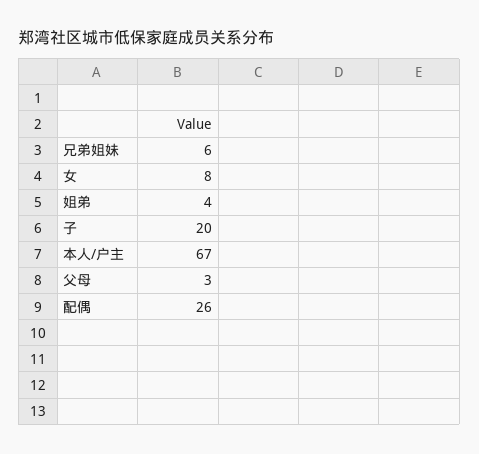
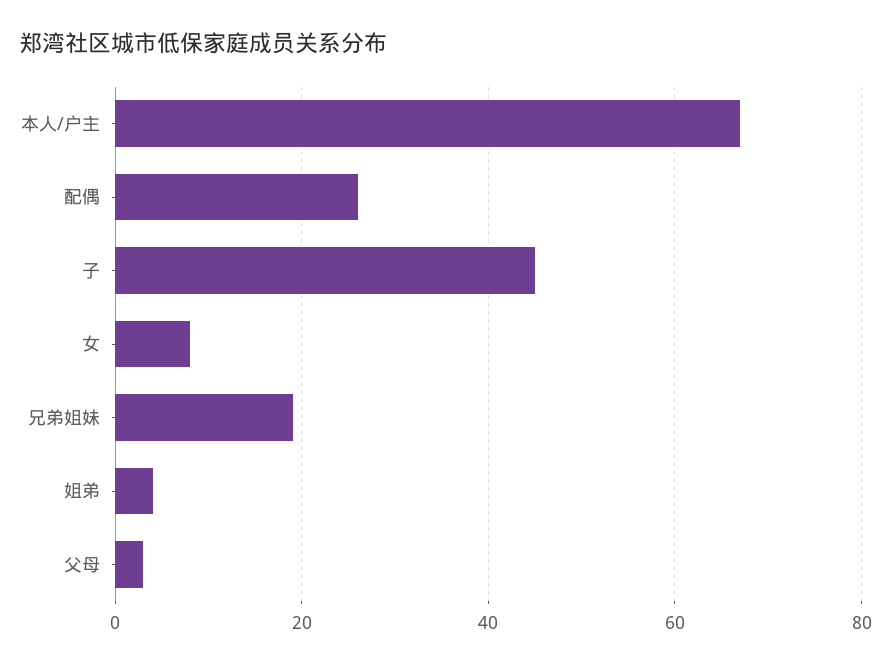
兄弟姐妹: 6 -> 20
子: 20 -> 45

